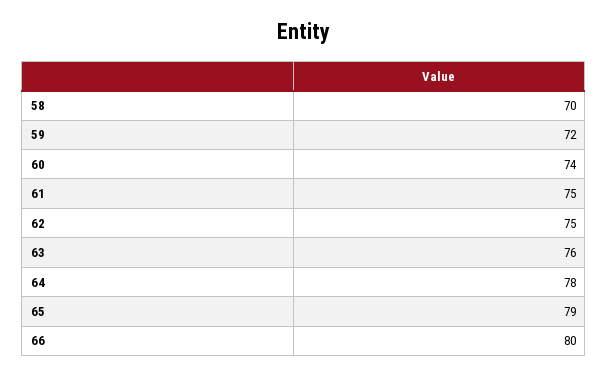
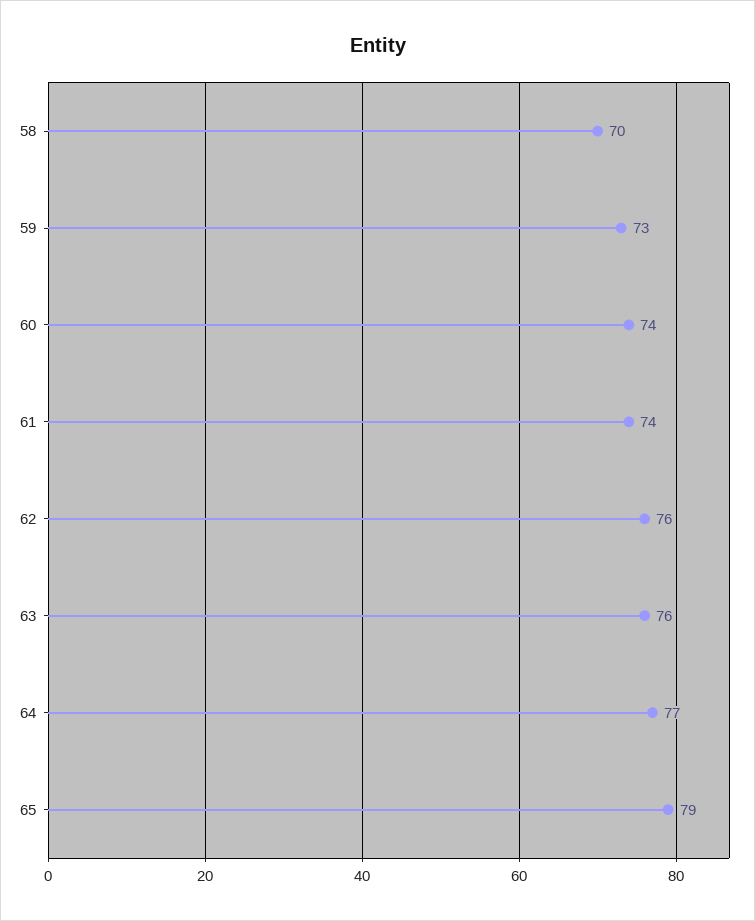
59: 72 -> 73
61: 75 -> 74
62: 75 -> 76
64: 78 -> 77
66: 80 -> none

